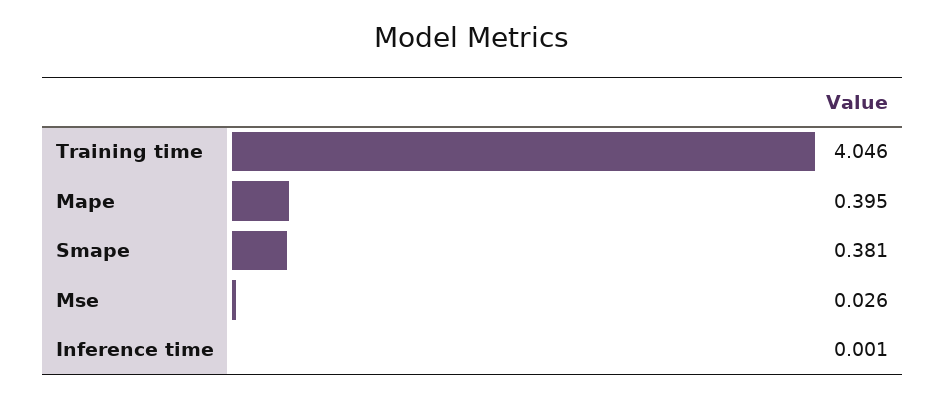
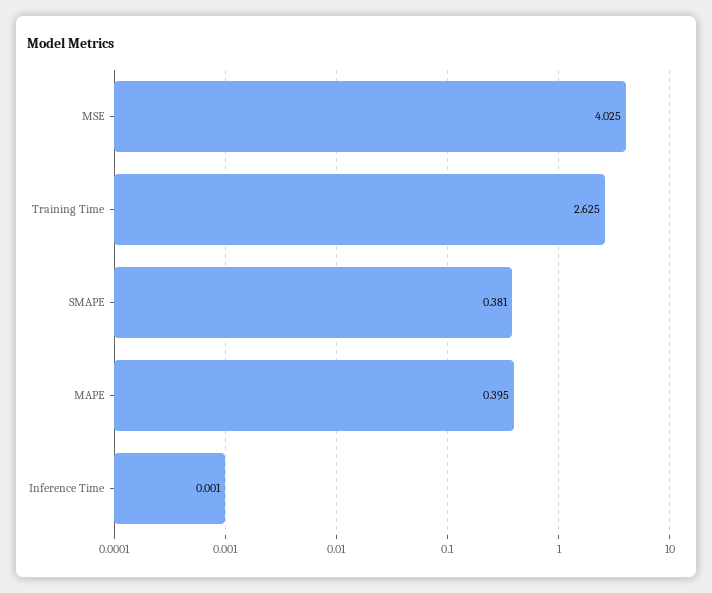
Training time: 4.046 -> 2.625
Mse: 0.026 -> 4.025

